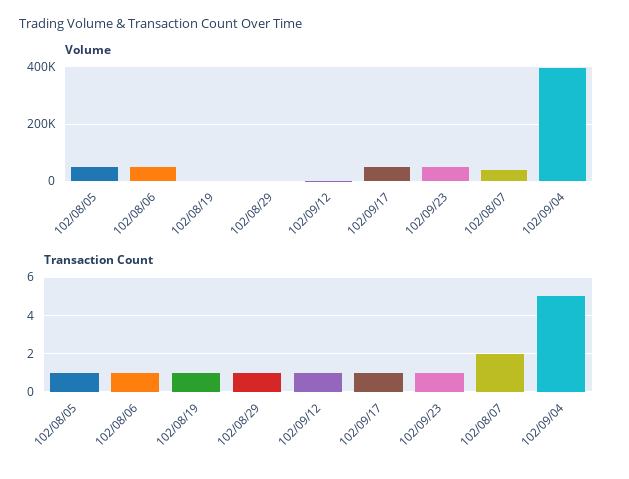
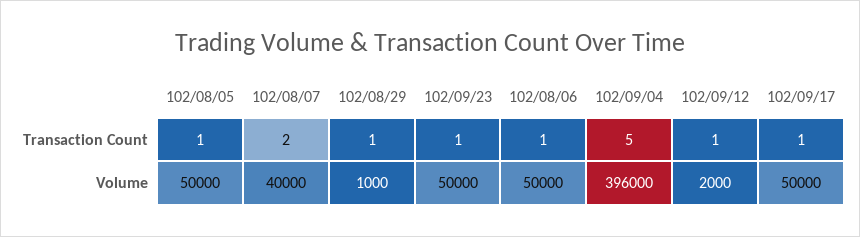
Volume, 102/08/19: 0 -> none
Transaction Count, 102/08/19: 1 -> none

